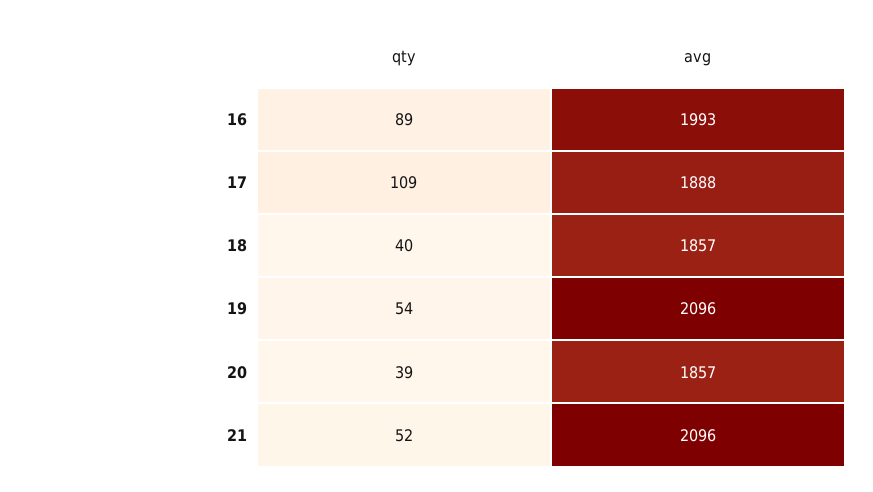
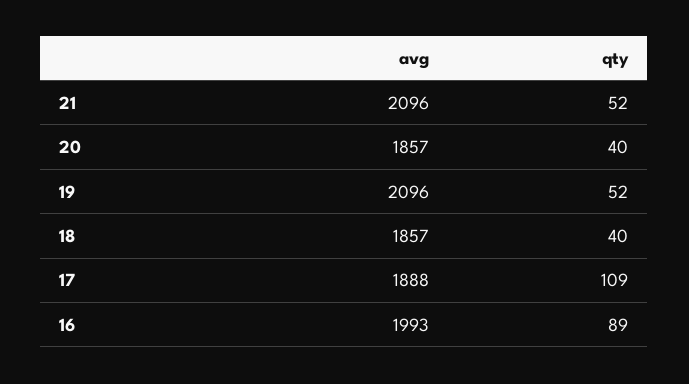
qty, 19: 54 -> 52
qty, 20: 39 -> 40

